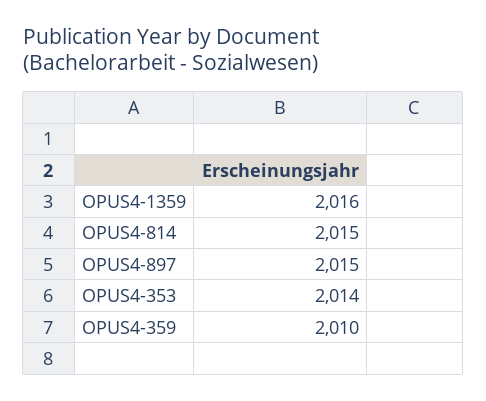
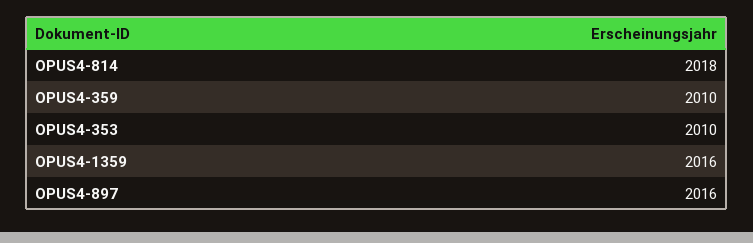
OPUS4-814: 2015 -> 2018
OPUS4-897: 2015 -> 2016
OPUS4-353: 2014 -> 2010

